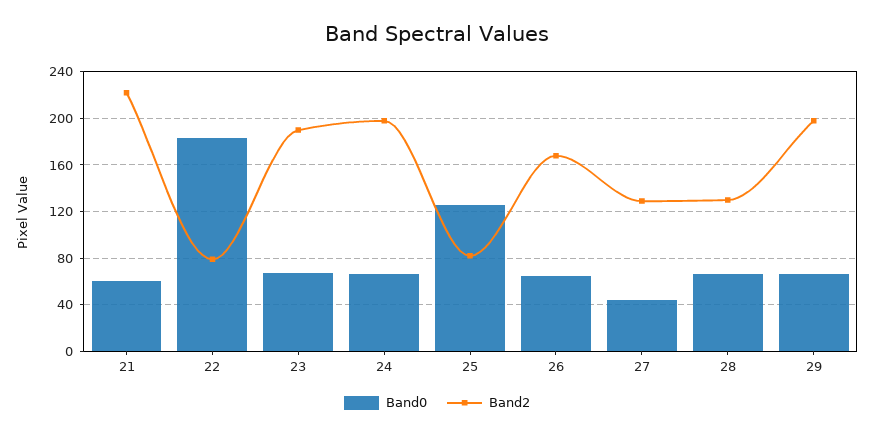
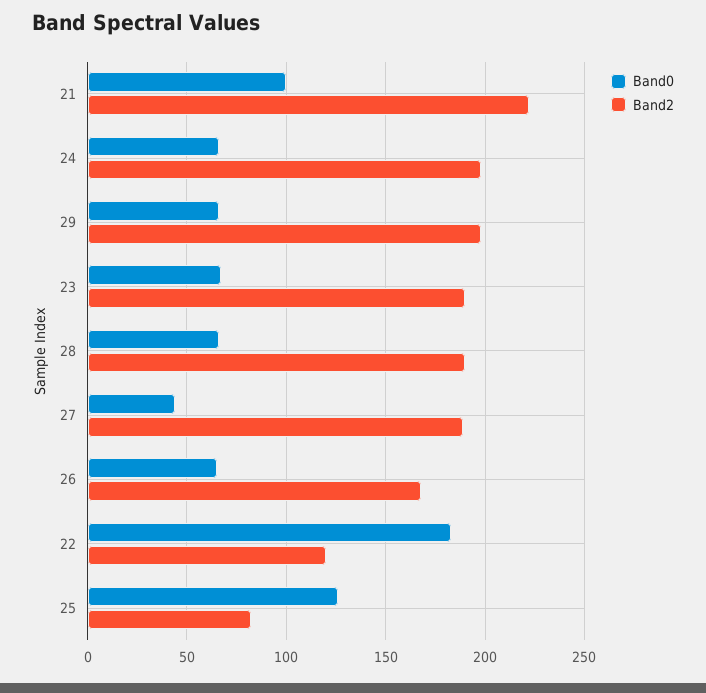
Band0, 21: 60 -> 100
Band2, 22: 80 -> 120
Band2, 27: 130 -> 190
Band2, 28: 130 -> 190

